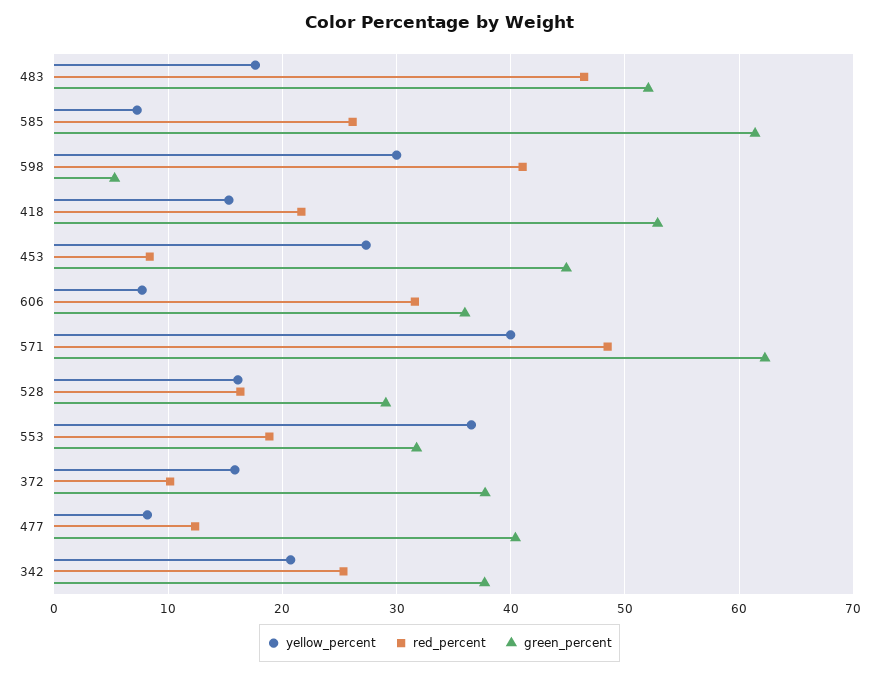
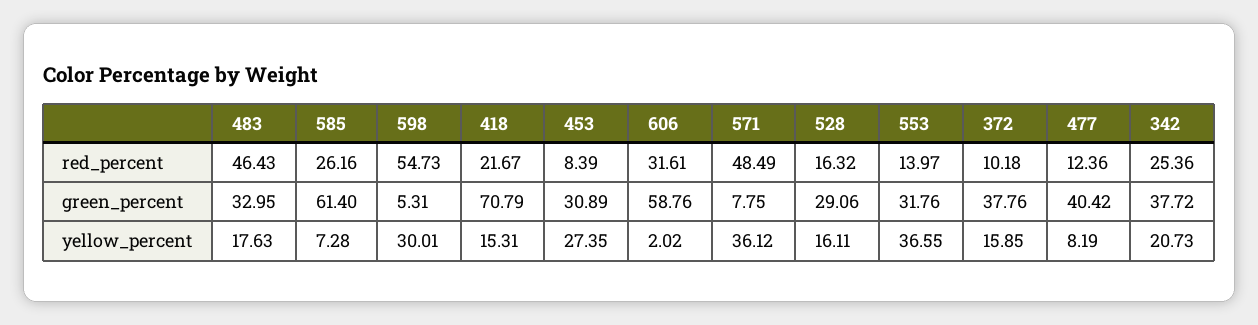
green_percent, 483: 52 -> 32.95
red_percent, 598: 41 -> 54.73
green_percent, 418: 53 -> 70.79
green_percent, 453: 45 -> 30.89
yellow_percent, 606: 8 -> 2.02
green_percent, 606: 36 -> 58.76
yellow_percent, 571: 40 -> 36.12
green_percent, 571: 62 -> 7.75
red_percent, 553: 19 -> 13.97

